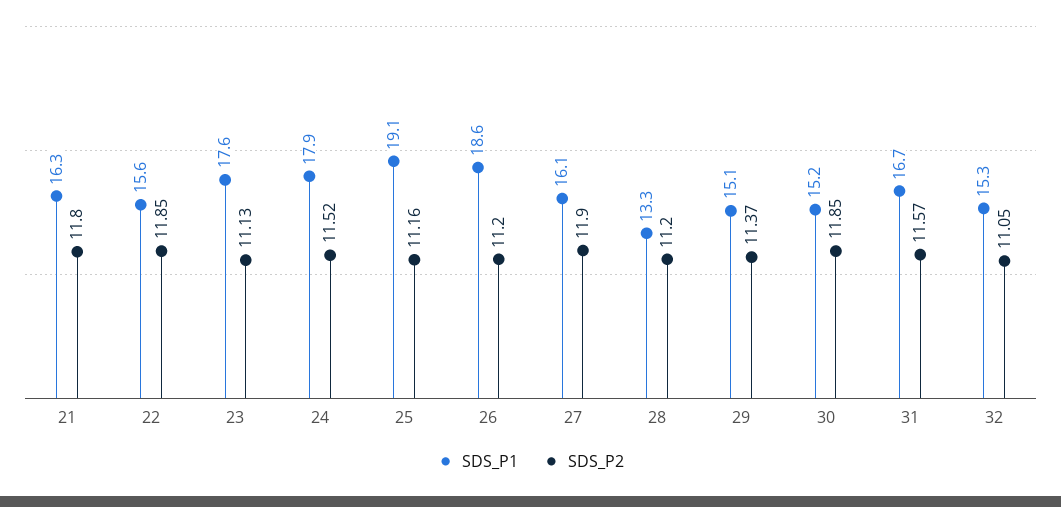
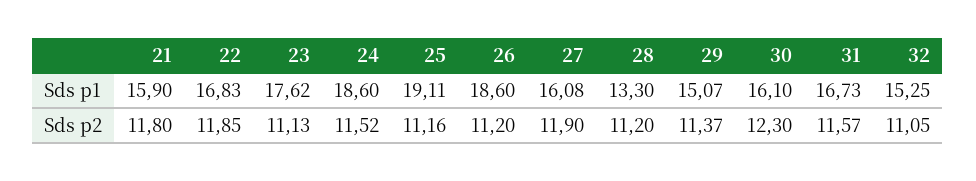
SDS_P1, 21: 16.3 -> 15.9
SDS_P1, 22: 15.6 -> 16.83
SDS_P1, 24: 17.9 -> 18.6
SDS_P1, 30: 15.2 -> 16.1
SDS_P2, 30: 11.85 -> 12.3

